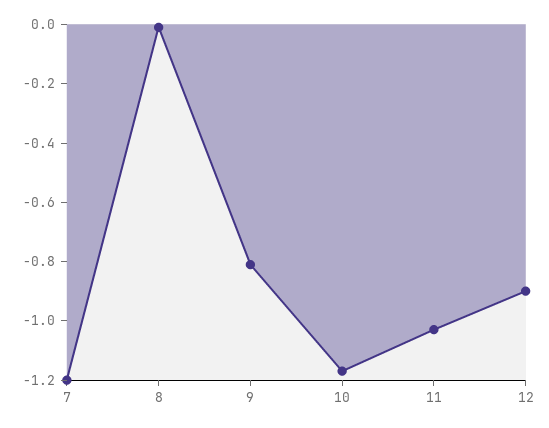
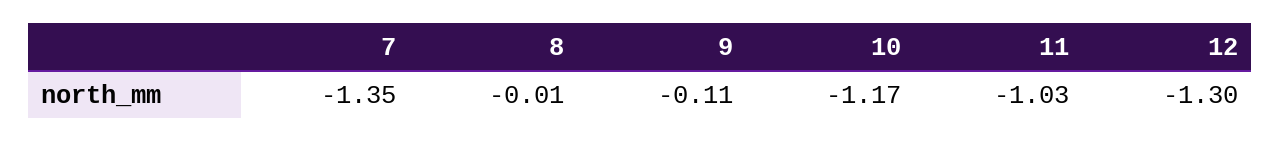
7: -1.2 -> -1.35
9: -0.8 -> -0.11
12: -0.9 -> -1.3

